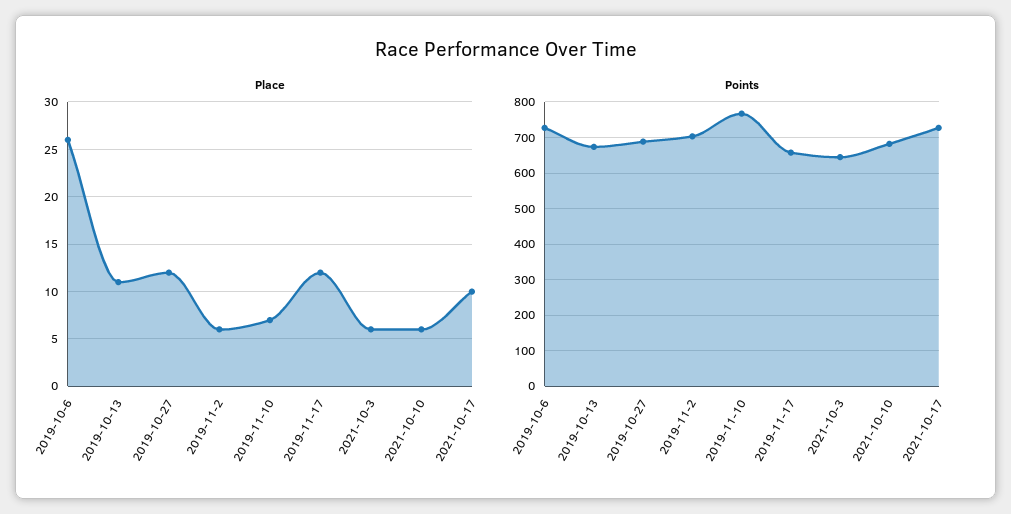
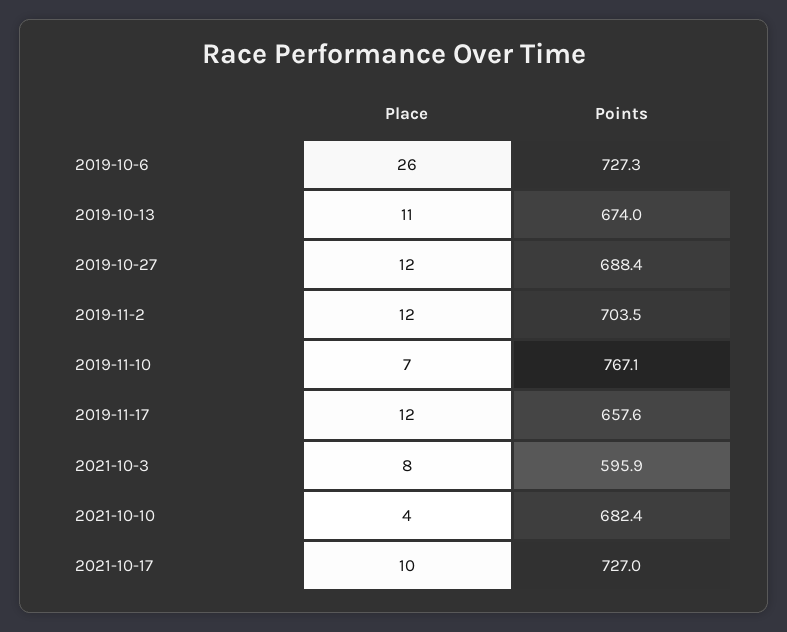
Place, 2019-11-2: 6 -> 12
Place, 2021-10-3: 6 -> 8
Place, 2021-10-10: 6 -> 4
Points, 2021-10-3: 640 -> 595.9

